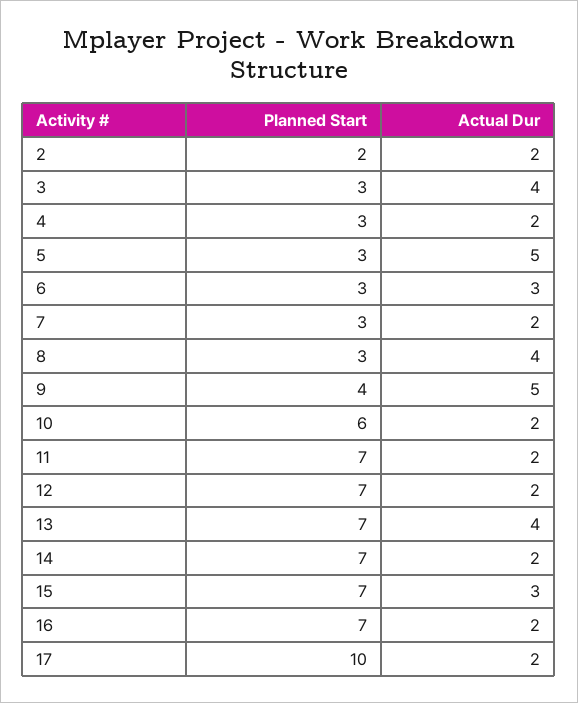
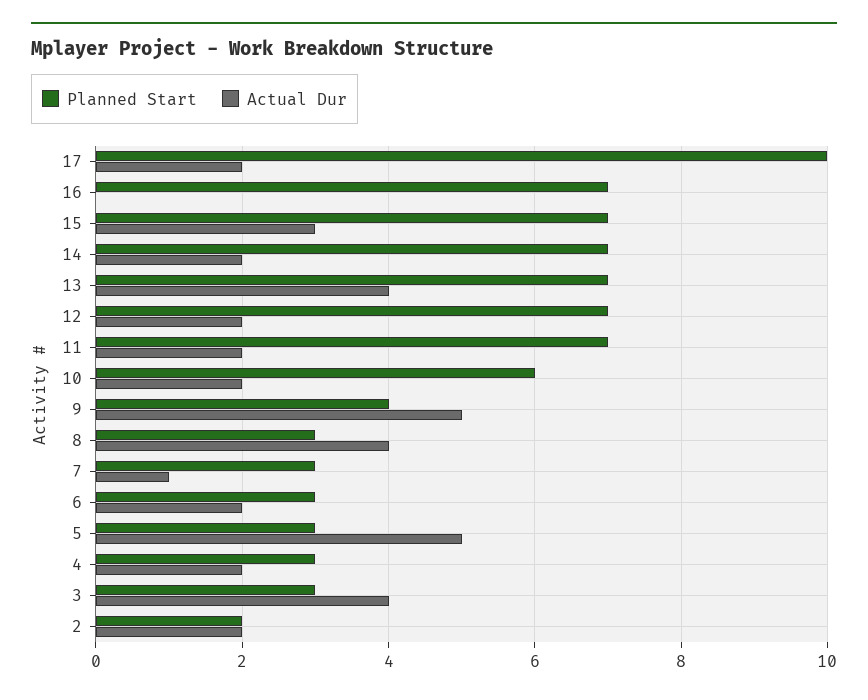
Actual Dur, 6: 3 -> 2
Actual Dur, 7: 2 -> 1
Actual Dur, 16: 2 -> 0

